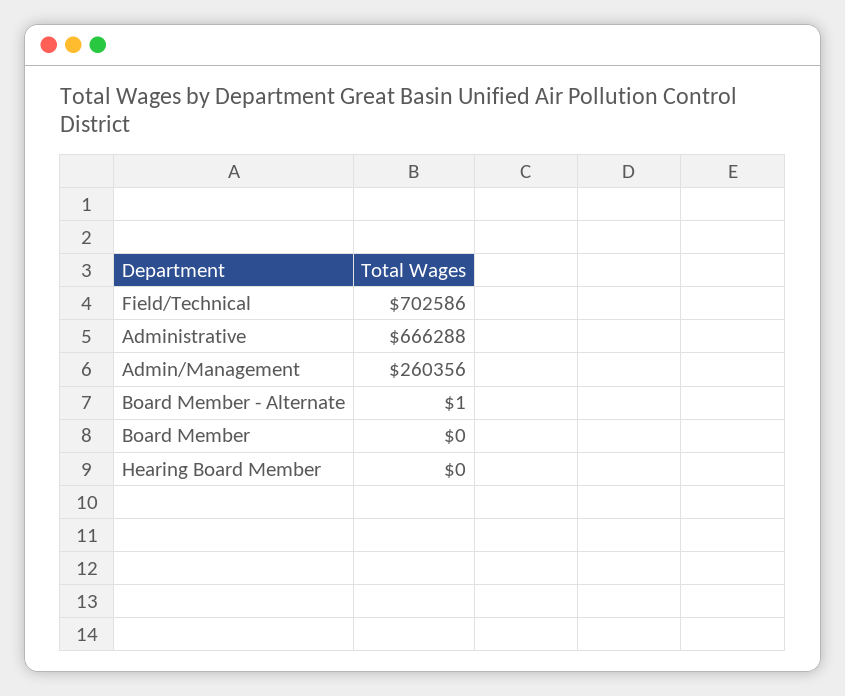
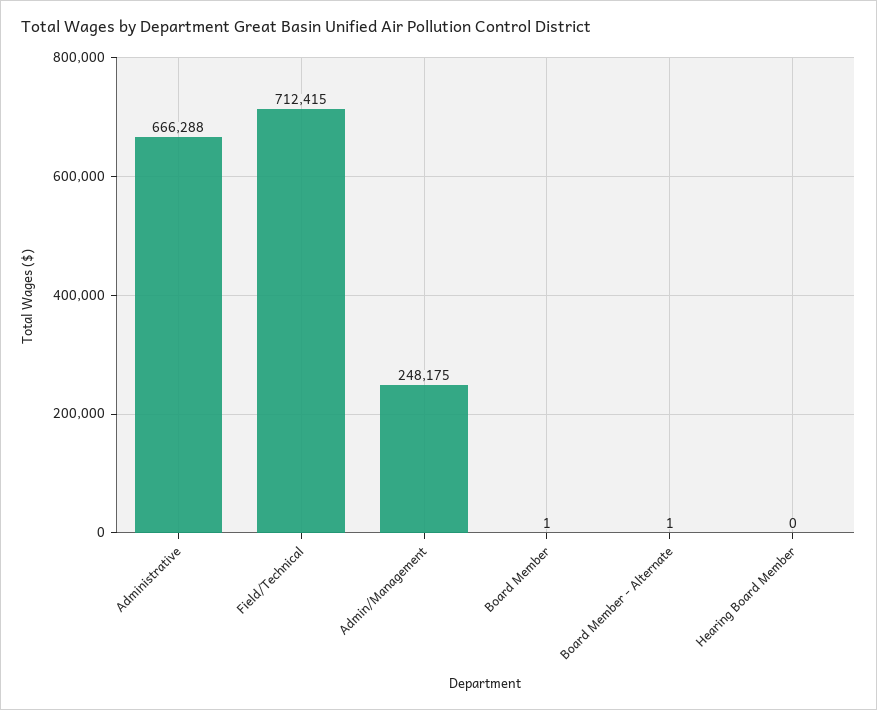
Field/Technical: 702586 -> 712415
Admin/Management: 260356 -> 248175
Board Member: 0 -> 1

